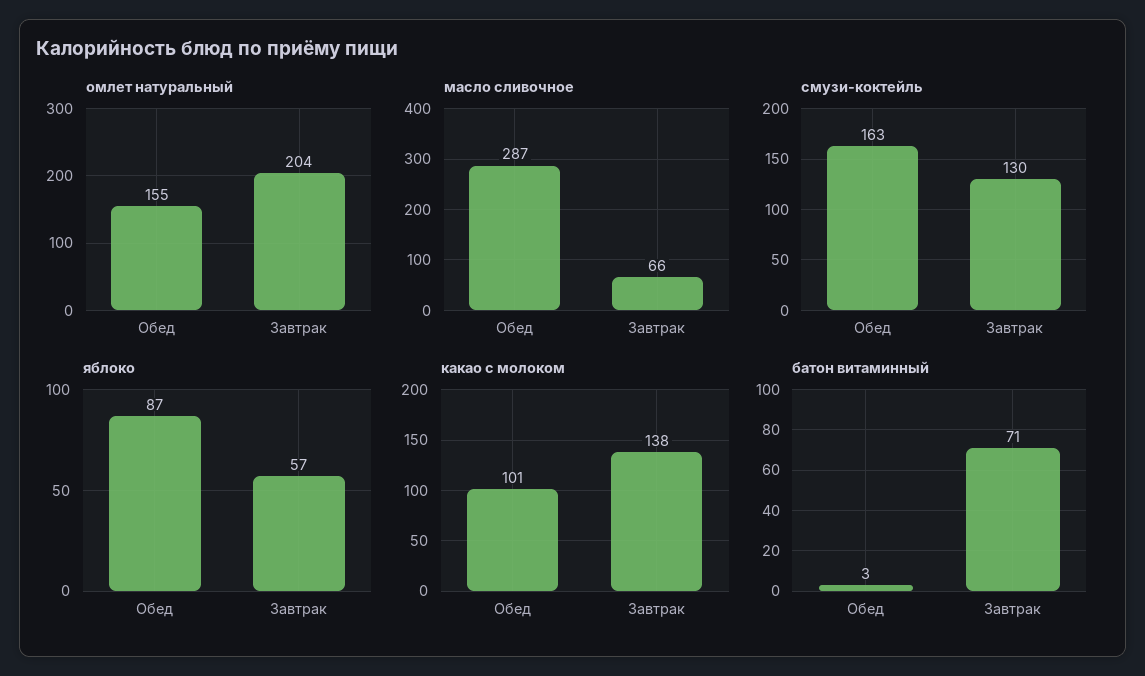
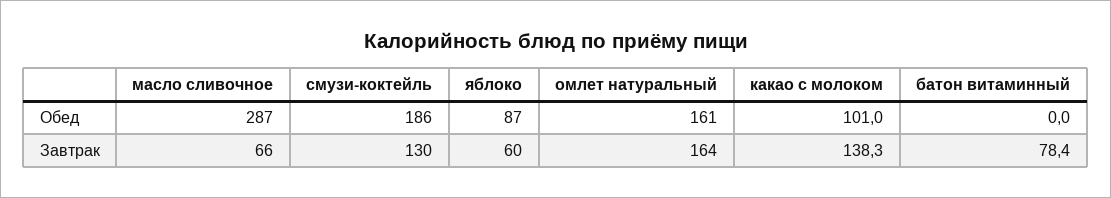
омлет натуральный, Обед: 155 -> 161
омлет натуральный, Завтрак: 204 -> 164
смузи-коктейль, Обед: 163 -> 186
яблоко, Завтрак: 57 -> 60
батон витаминный, Обед: 3 -> 0
батон витаминный, Завтрак: 71 -> 78.4

